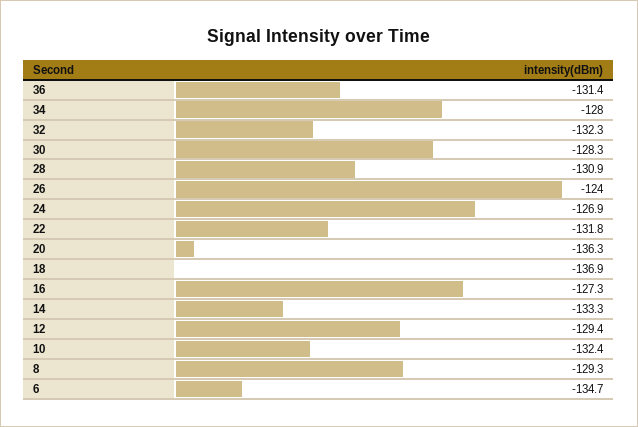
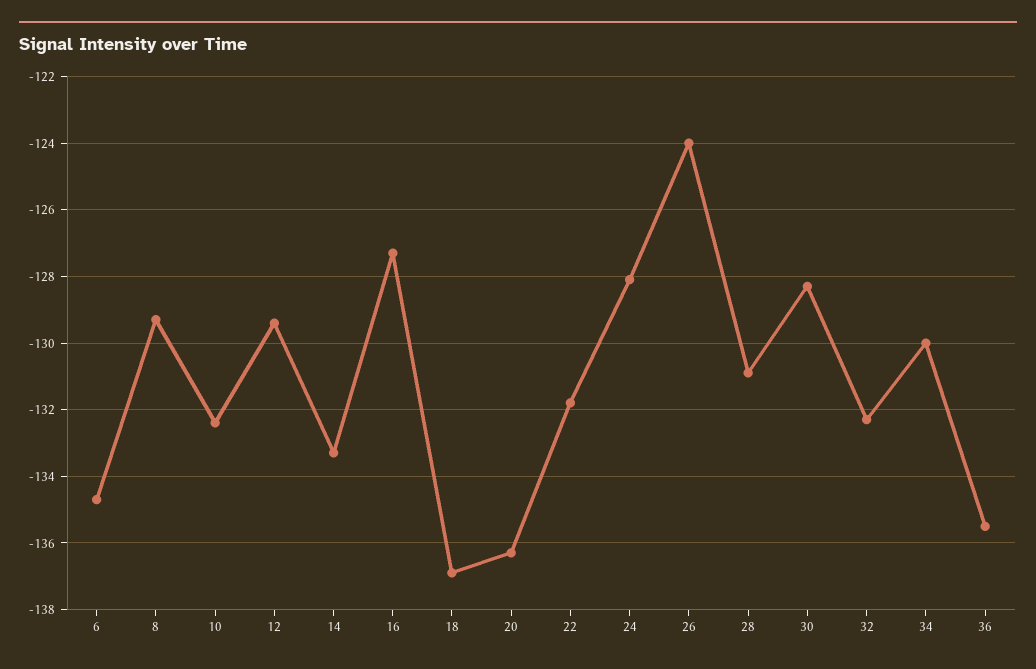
36: -131.4 -> -135.5
34: -128 -> -130
24: -126.9 -> -128

